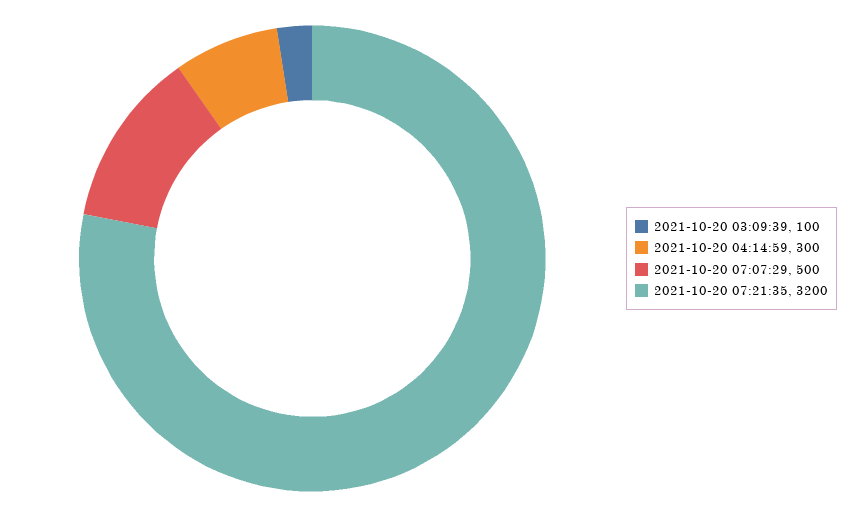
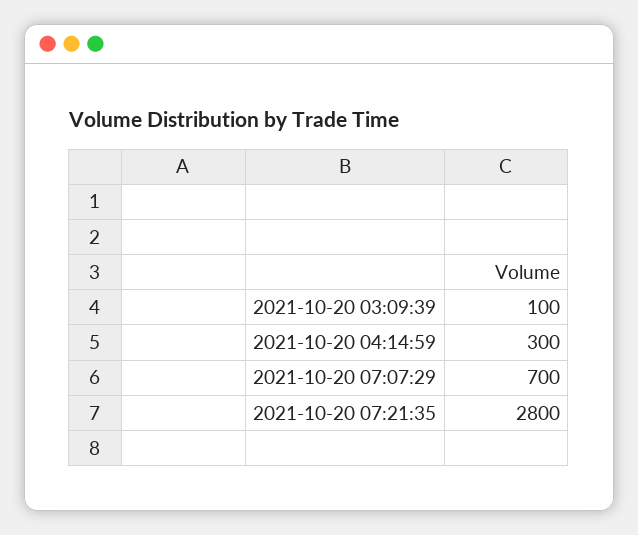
2021-10-20 07:07:29: 500 -> 700
2021-10-20 07:21:35: 3200 -> 2800

